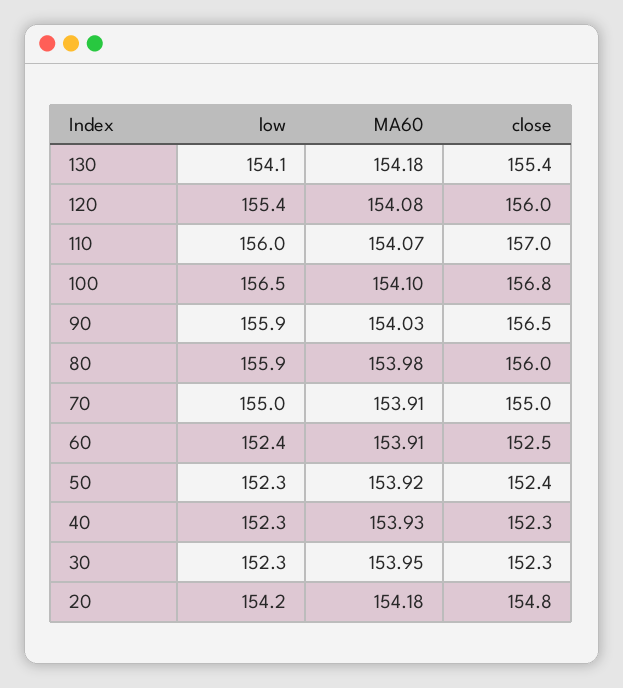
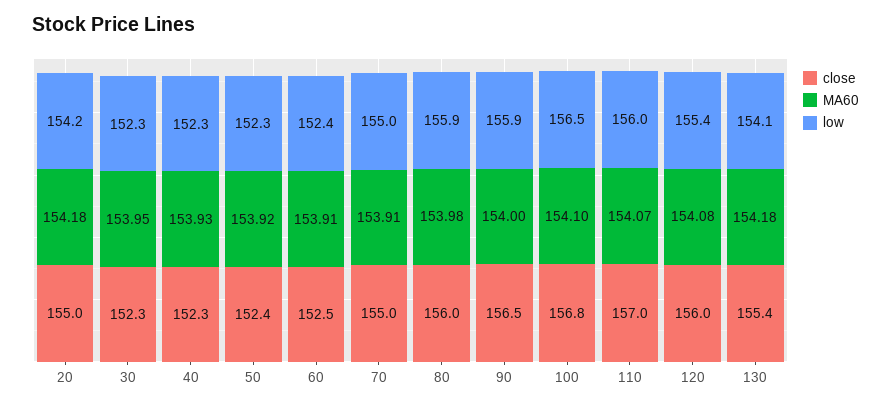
MA60, 90: 154.03 -> 154
close, 20: 154.8 -> 155

